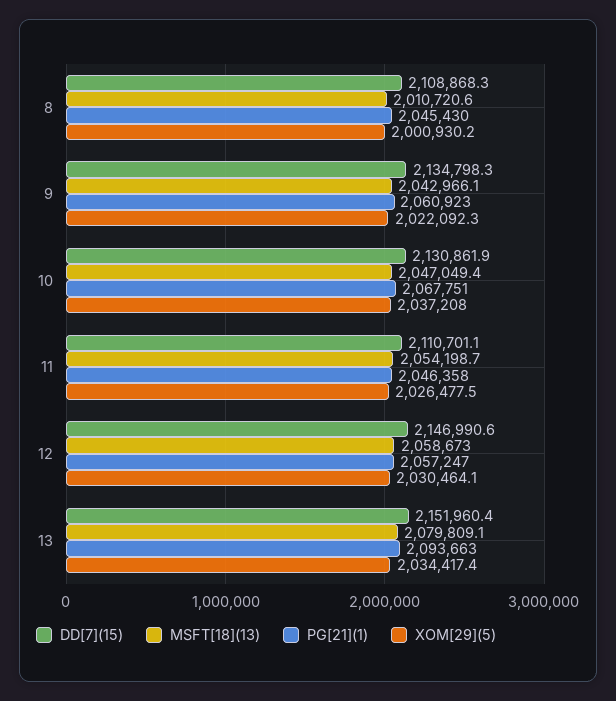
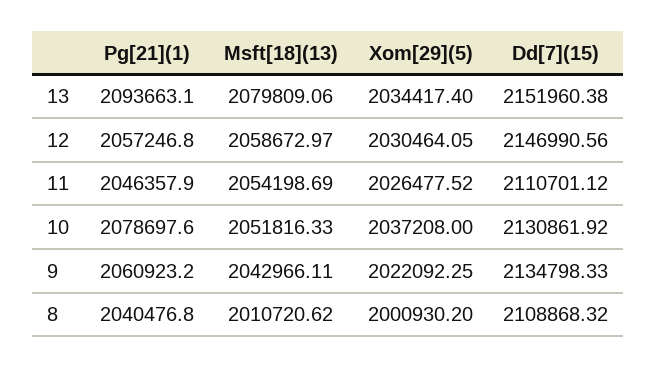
PG[21](1), 8: 2045430 -> 2040476.8
MSFT[18](13), 10: 2047049.4 -> 2051816.33
PG[21](1), 10: 2067751 -> 2078697.6

